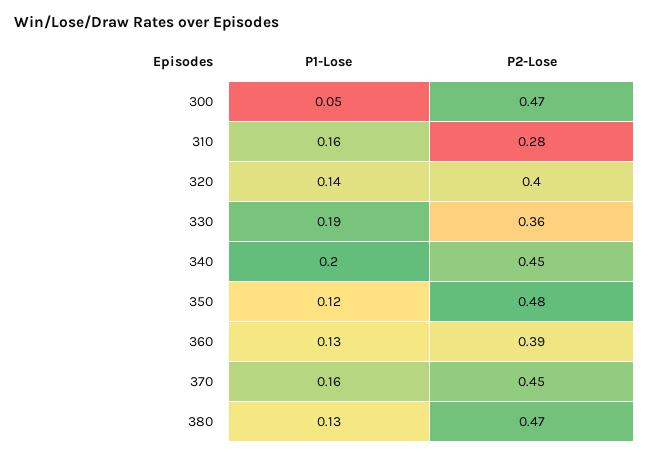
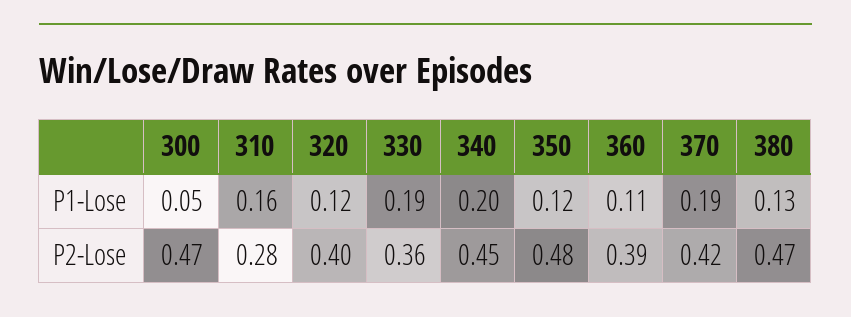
P1-Lose, 320: 0.14 -> 0.12
P1-Lose, 360: 0.13 -> 0.11
P1-Lose, 370: 0.16 -> 0.19
P2-Lose, 370: 0.45 -> 0.42

